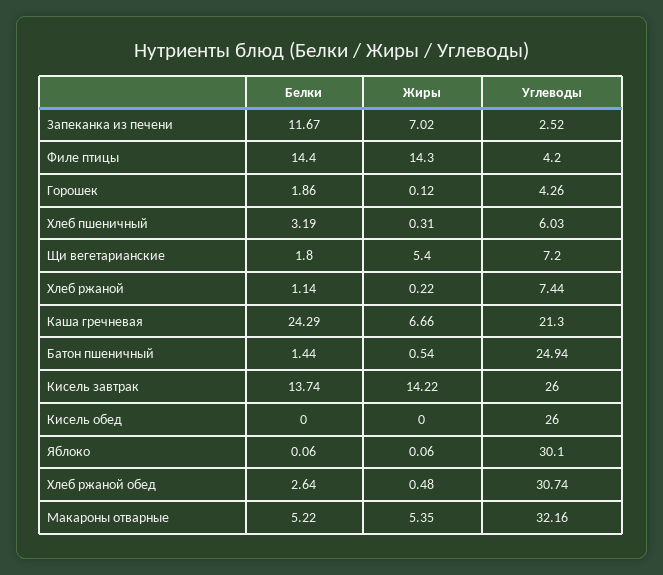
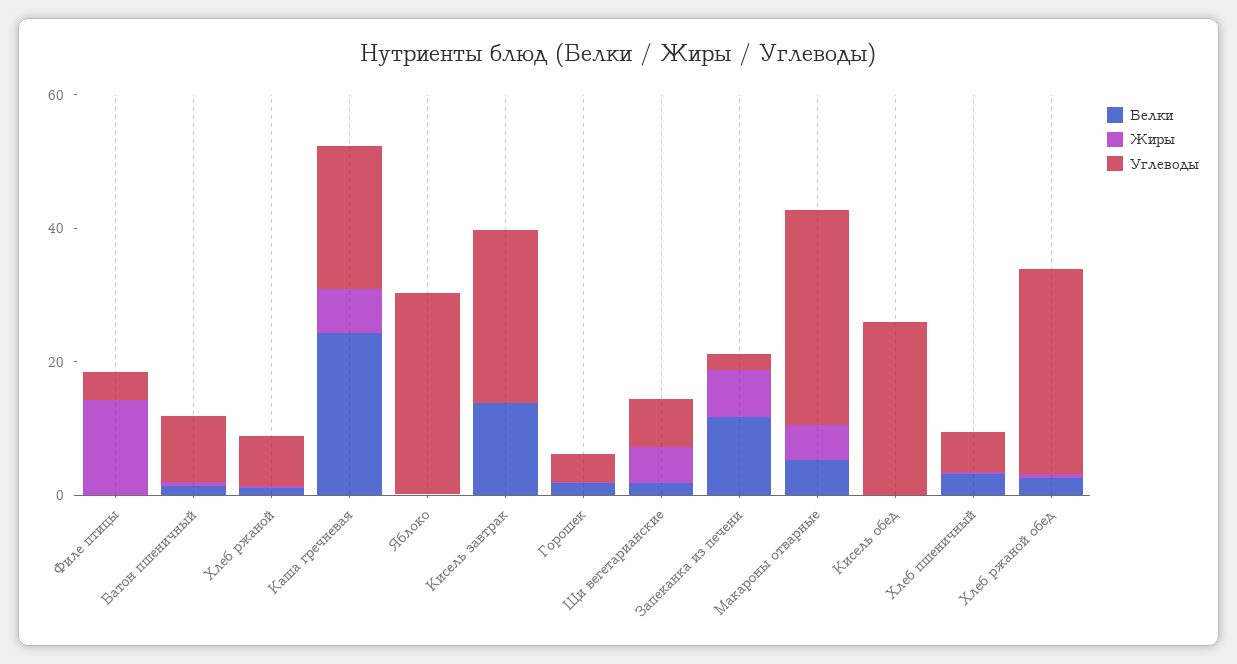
Белки, Филе птицы: 14.4 -> 0
Углеводы, Батон пшеничный: 24.94 -> 10
Жиры, Кисель завтрак: 14.22 -> 0

